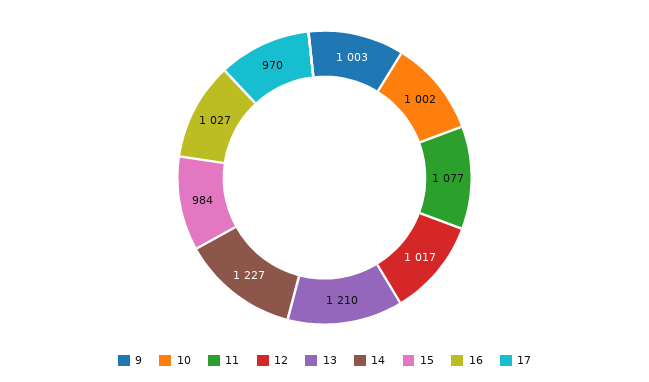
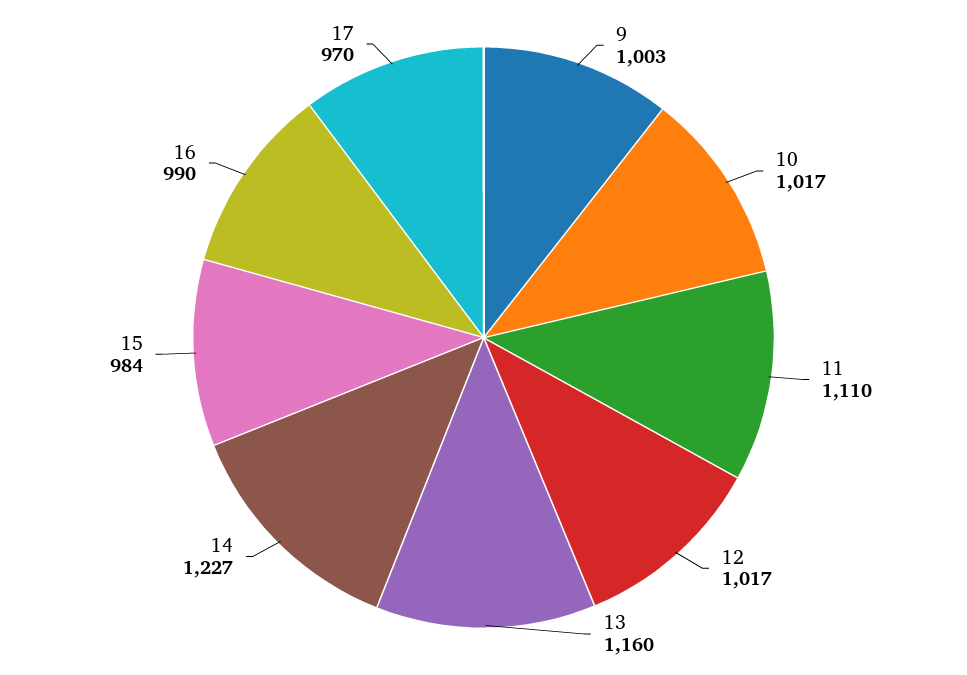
10: 1002 -> 1017
11: 1077 -> 1110
13: 1210 -> 1160
16: 1027 -> 990

